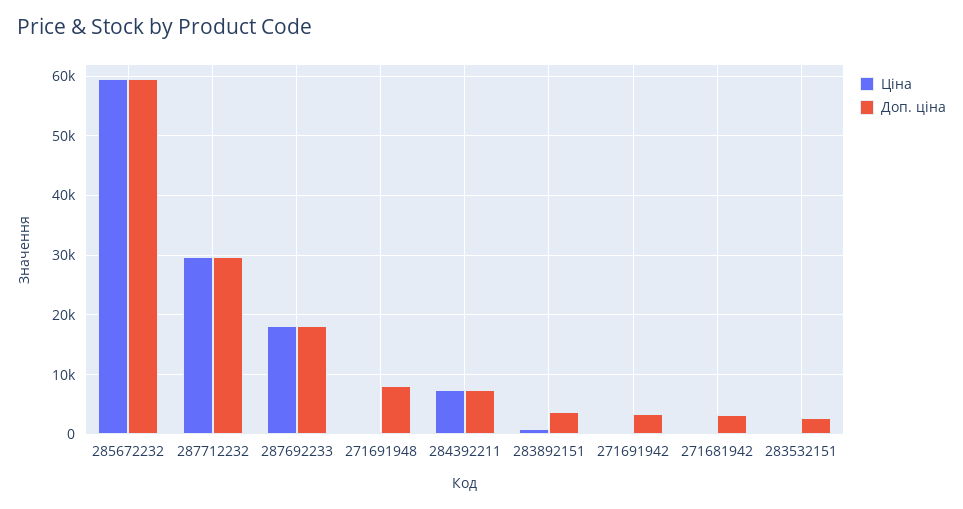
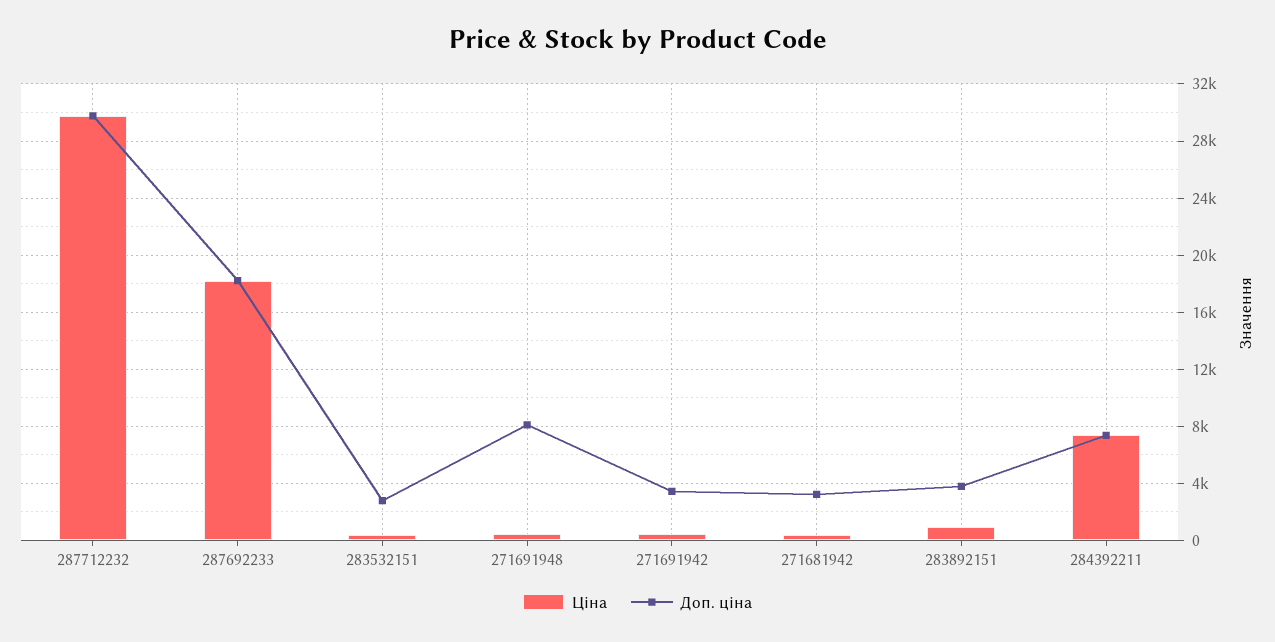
Ціна, 285672232: 60000 -> none
Доп. ціна, 285672232: 60000 -> none

